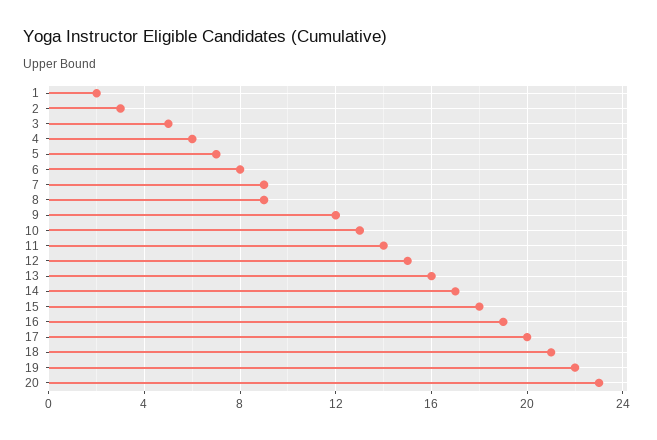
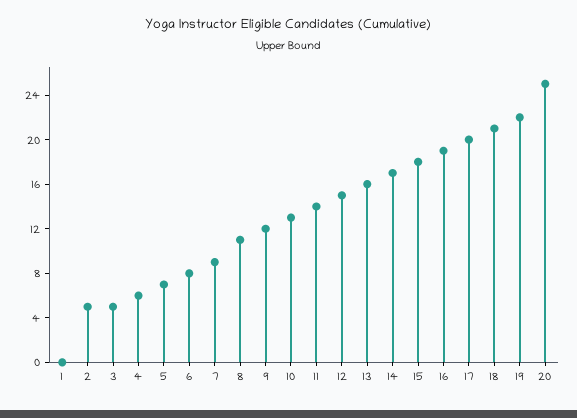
1: 2 -> 0
2: 3 -> 5
8: 9 -> 11
20: 23 -> 25

